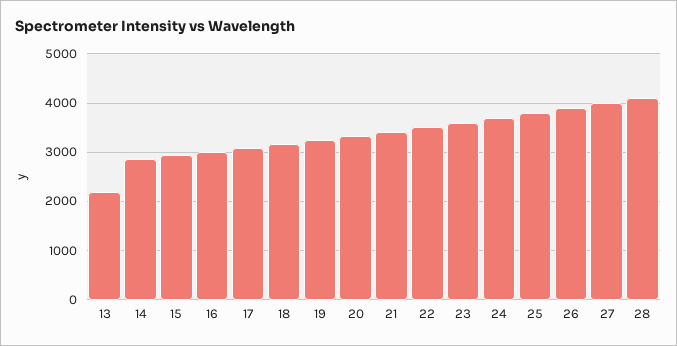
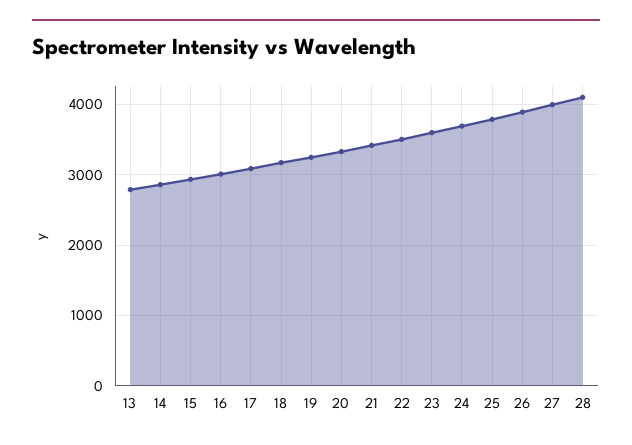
13: 2200 -> 2800

